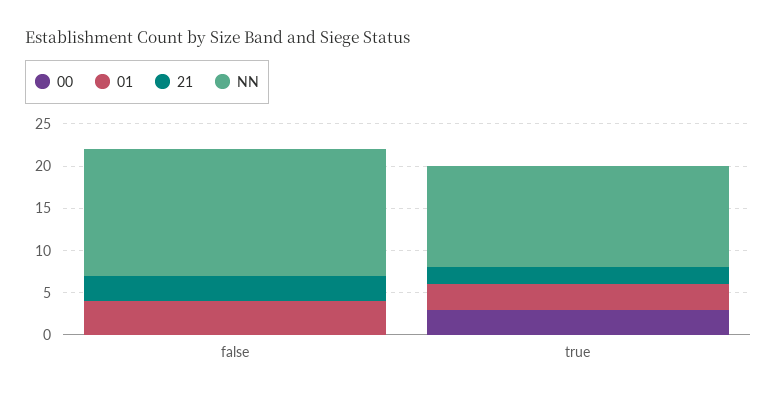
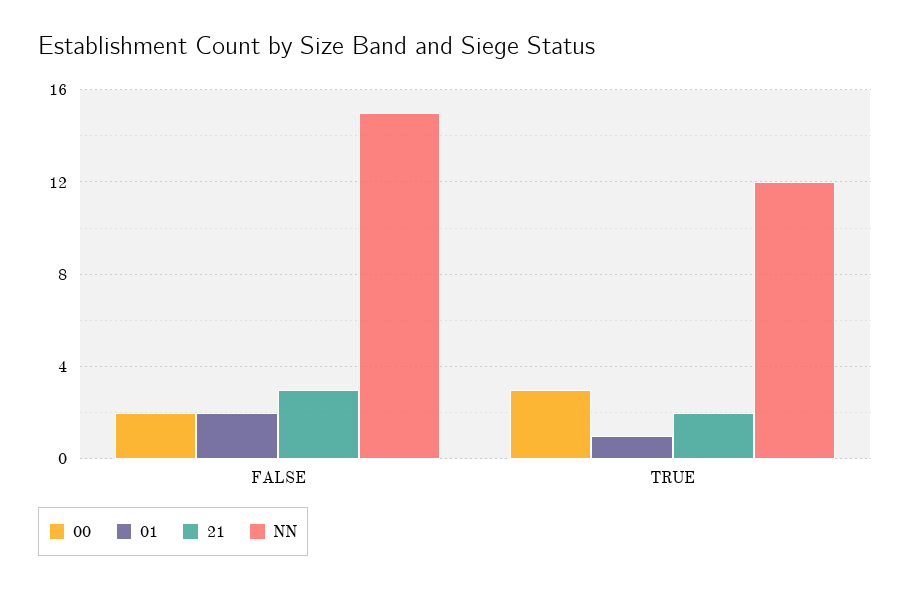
00, false: 0 -> 2
01, false: 4 -> 2
01, true: 3 -> 1

